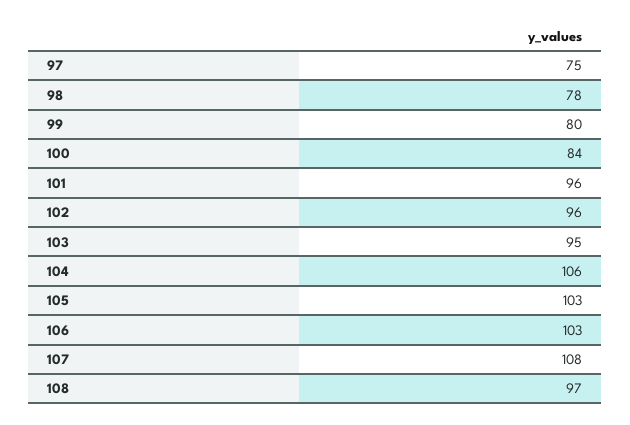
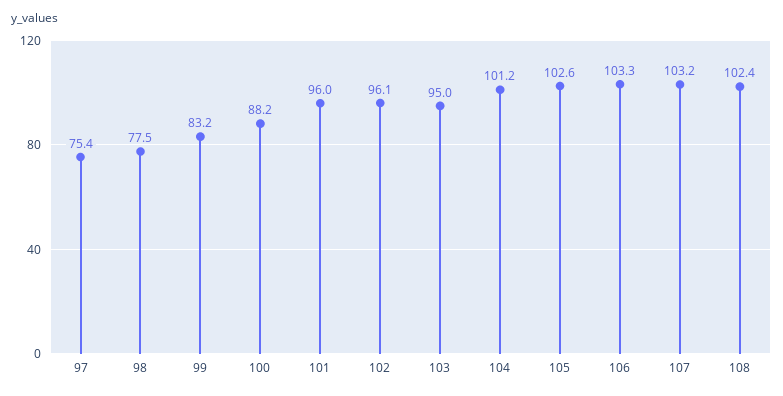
99: 80 -> 83.2
100: 84 -> 88.2
104: 106 -> 101.2
107: 108 -> 103.2
108: 97 -> 102.4

